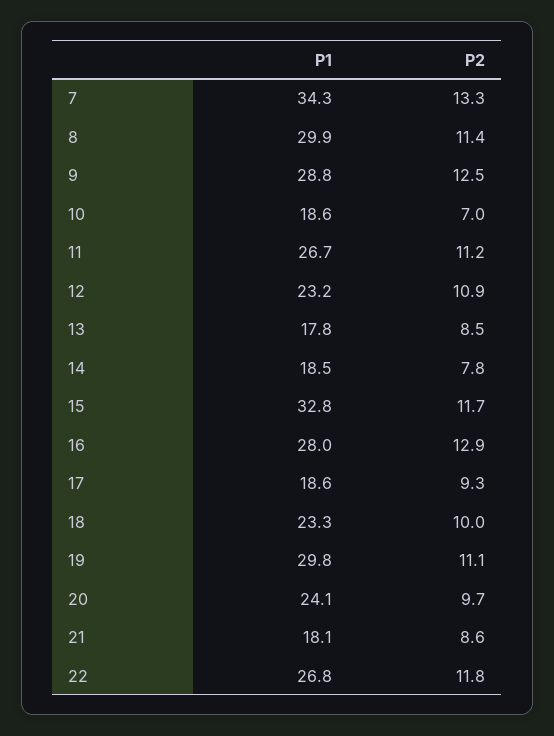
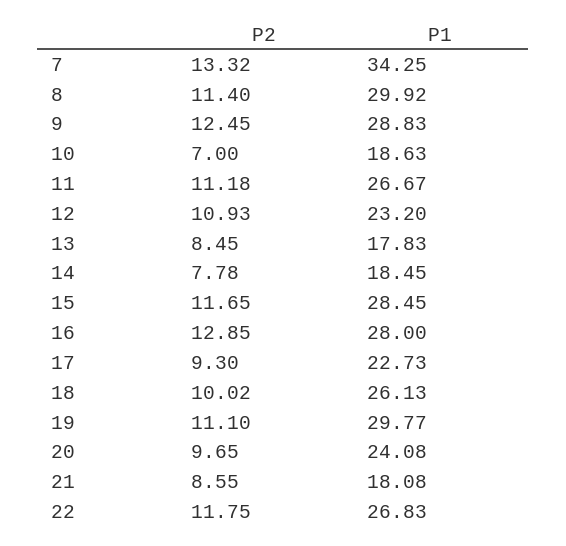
P1, 15: 32.8 -> 28.45
P1, 17: 18.6 -> 22.73
P1, 18: 23.3 -> 26.13

